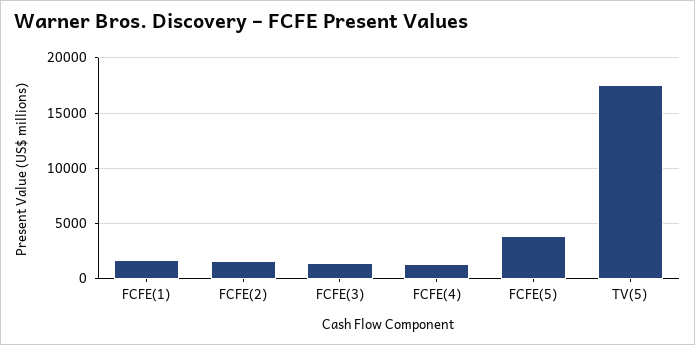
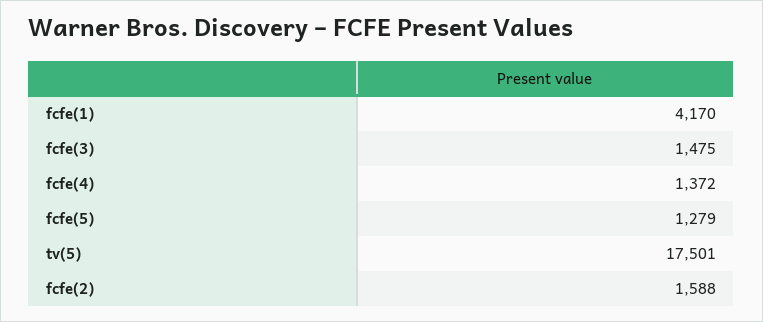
FCFE(1): 2000 -> 4170
FCFE(5): 4000 -> 1279

